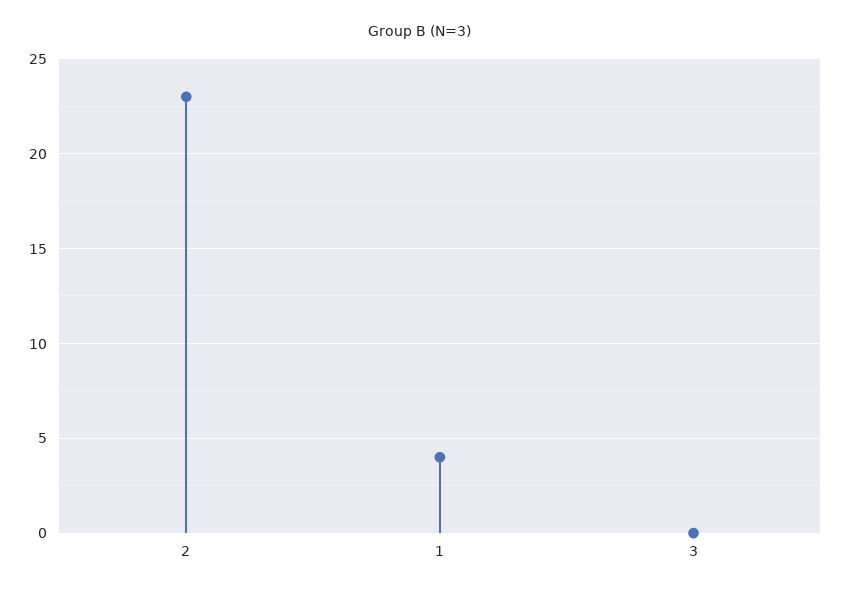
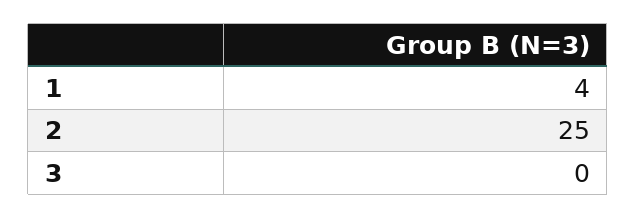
2: 23 -> 25

